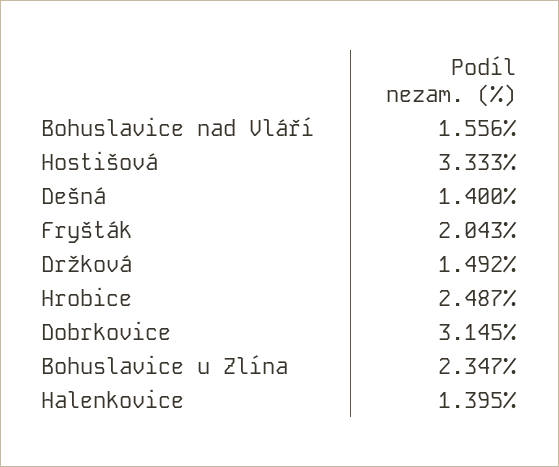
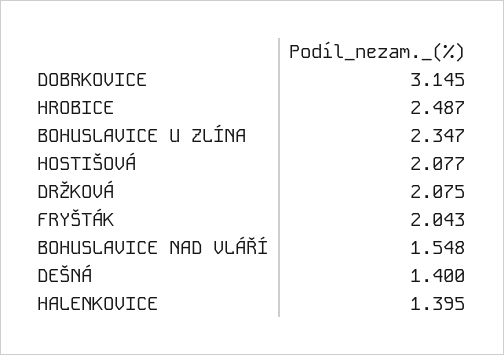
Bohuslavice nad Vláří: 1.556 -> 1.548
Hostišová: 3.333 -> 2.077
Držková: 1.492 -> 2.075

